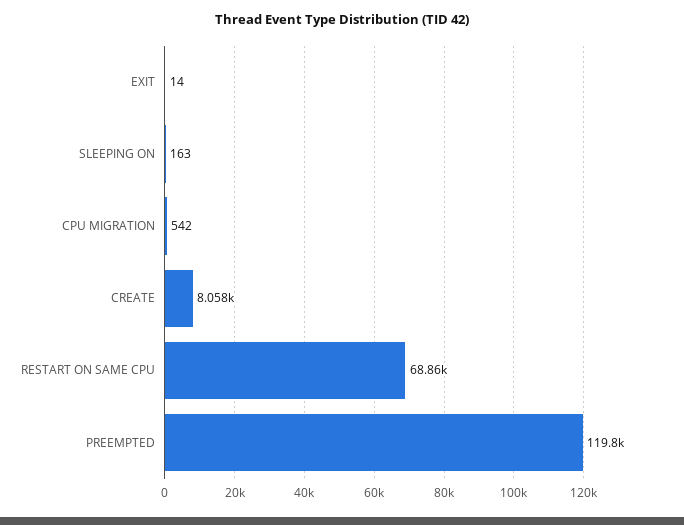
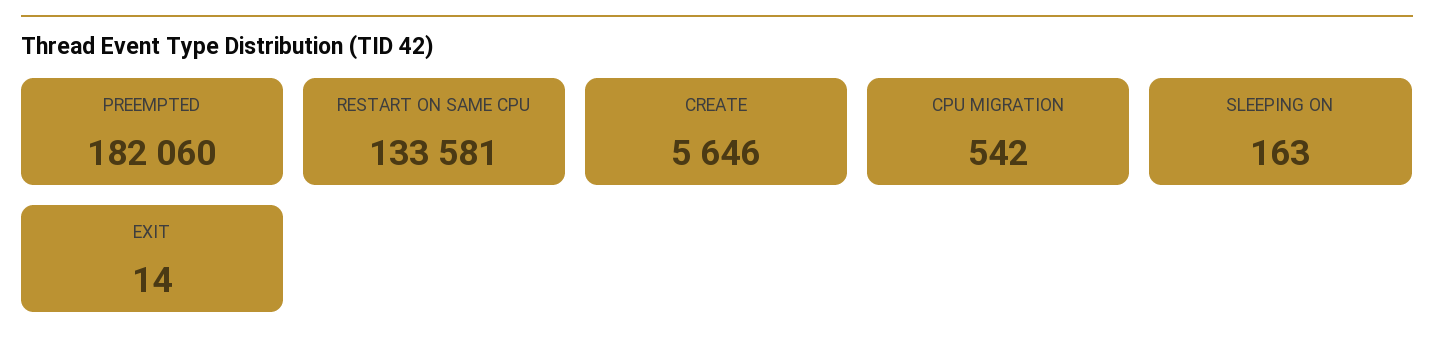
CREATE: 8058 -> 5646
RESTART ON SAME CPU: 68860 -> 133581
PREEMPTED: 119800 -> 182060

